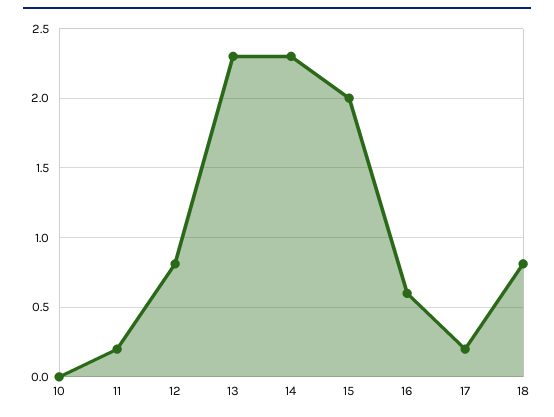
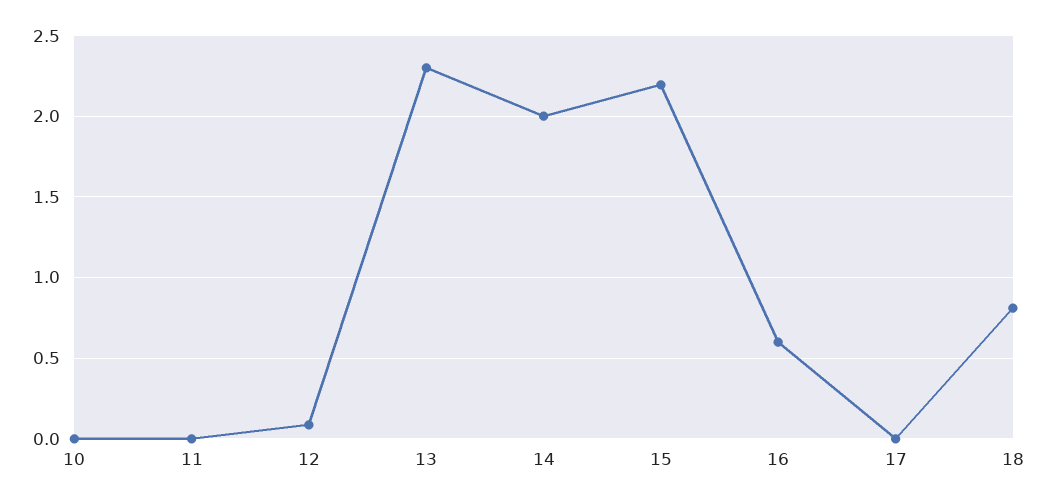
11: 0.2 -> 0
12: 0.8 -> 0.1
14: 2.3 -> 2
15: 2 -> 2.2
17: 0.2 -> 0

